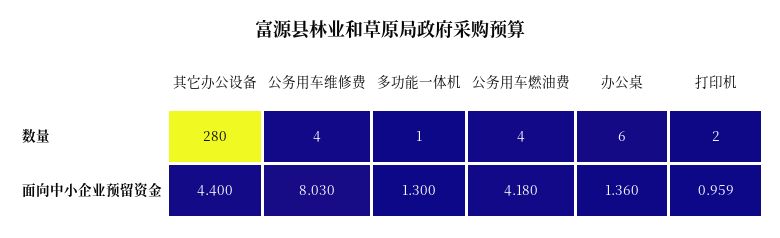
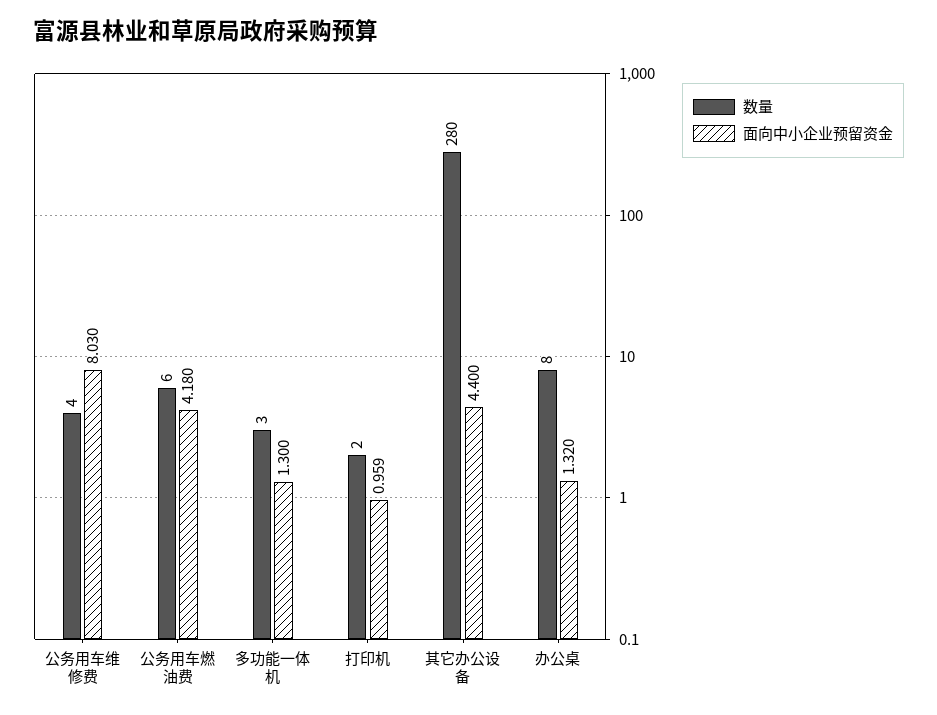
数量, 多功能一体机: 1 -> 3
数量, 公务用车燃油费: 4 -> 6
数量, 办公桌: 6 -> 8
面向中小企业预留资金, 办公桌: 1.36 -> 1.32

